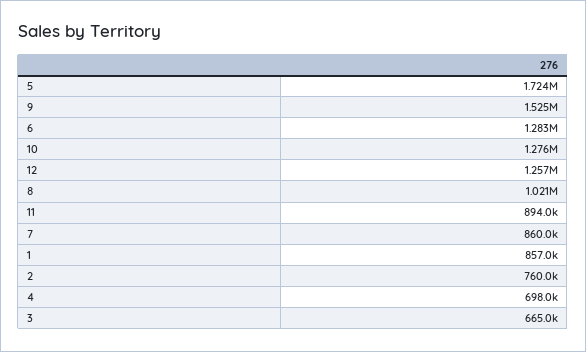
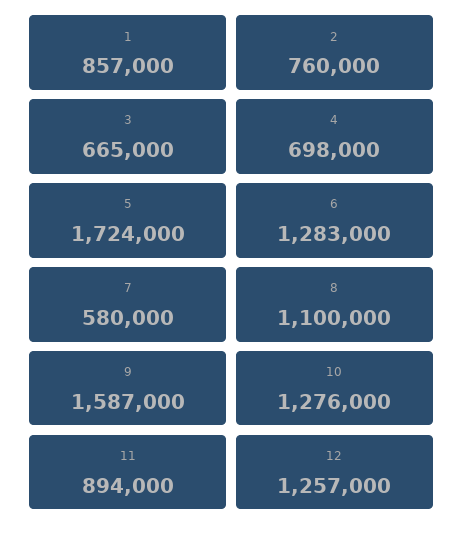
9: 1525000 -> 1587000
8: 1021000 -> 1100000
7: 860000 -> 580000

